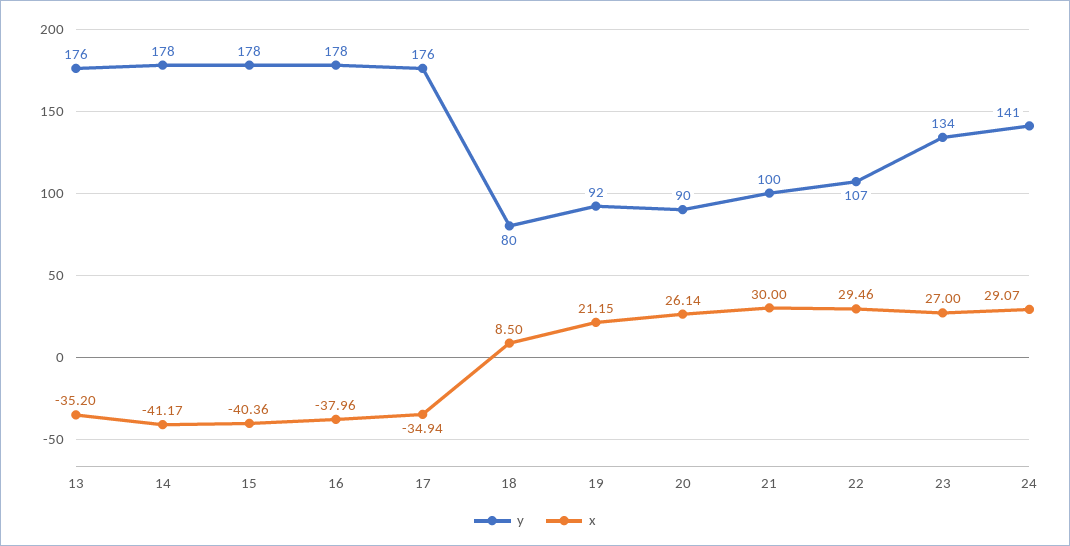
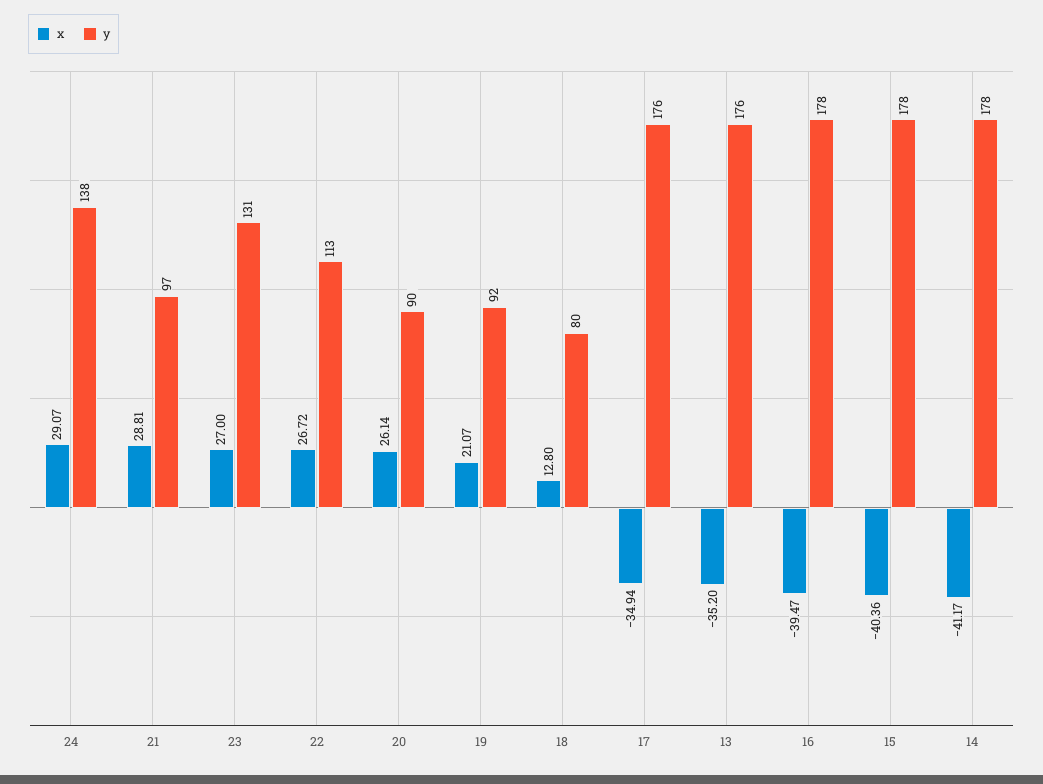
x, 16: -37.96 -> -39.47
x, 18: 8.5 -> 12.8
x, 19: 21.15 -> 21.07
y, 21: 100 -> 97
x, 21: 30 -> 28.81
y, 22: 107 -> 113
x, 22: 29.46 -> 26.72
y, 23: 134 -> 131
y, 24: 141 -> 138

